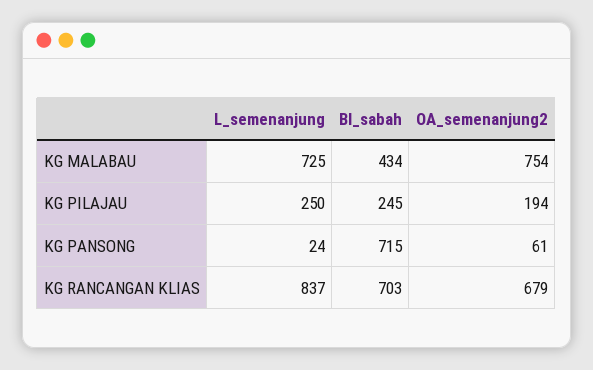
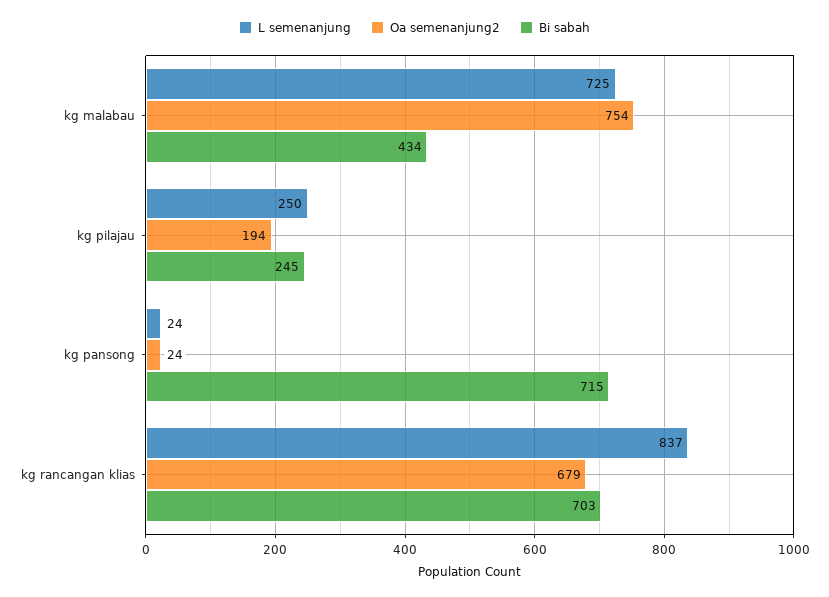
OA_semenanjung2, KG PANSONG: 61 -> 24

